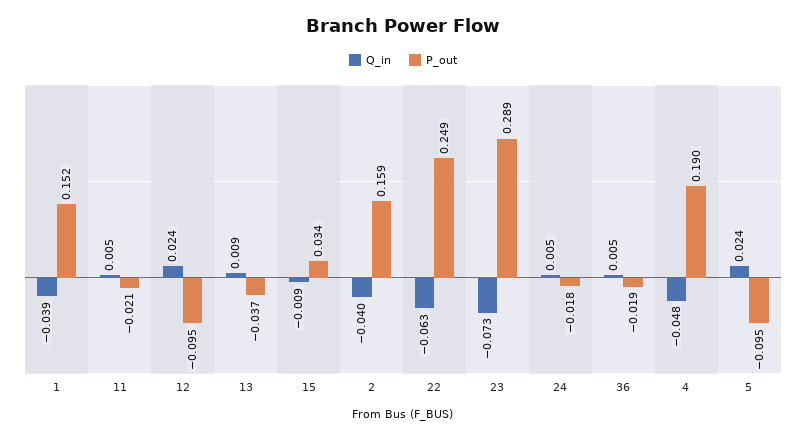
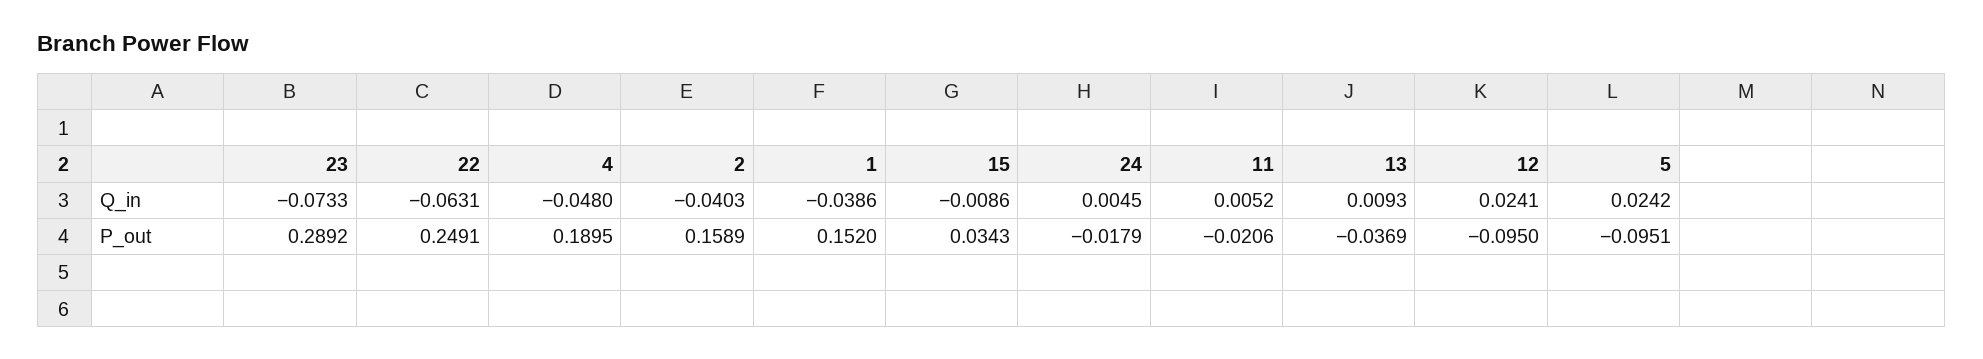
Q_in, 36: 0.005 -> none
P_out, 36: -0.019 -> none

